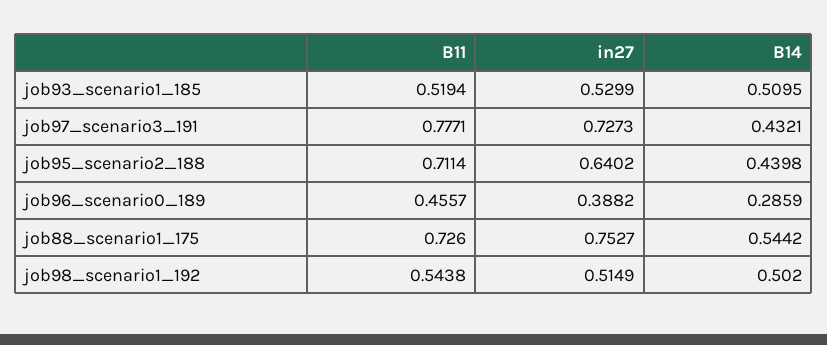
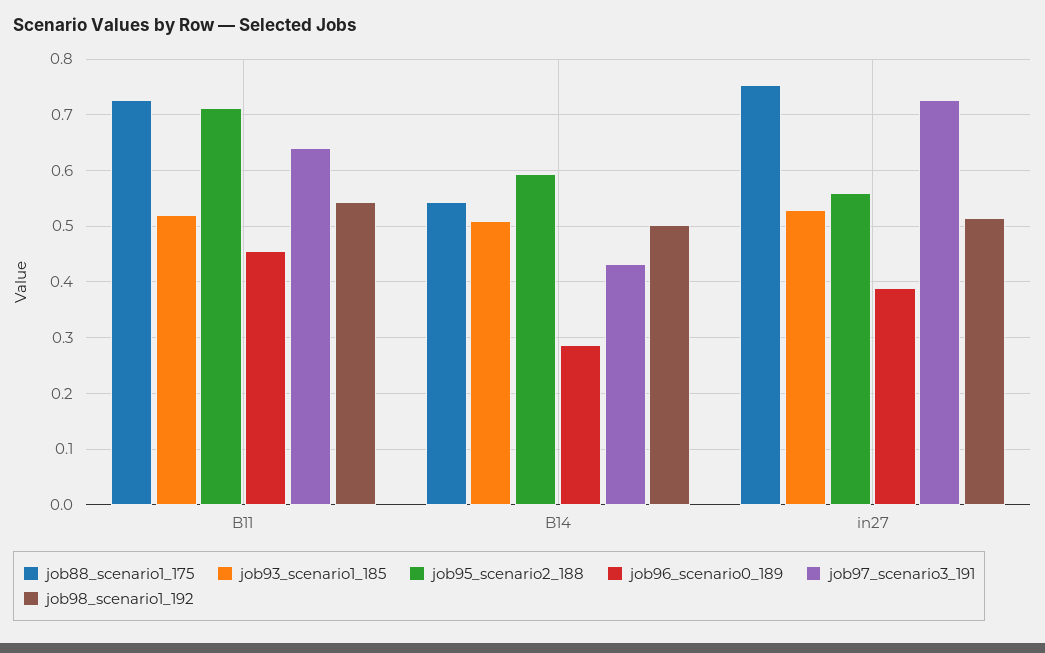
job97_scenario3_191, B11: 0.7771 -> 0.64
job95_scenario2_188, in27: 0.6402 -> 0.56
job95_scenario2_188, B14: 0.4398 -> 0.6

